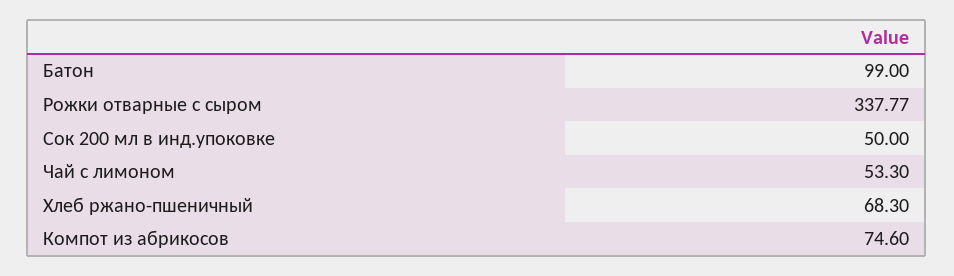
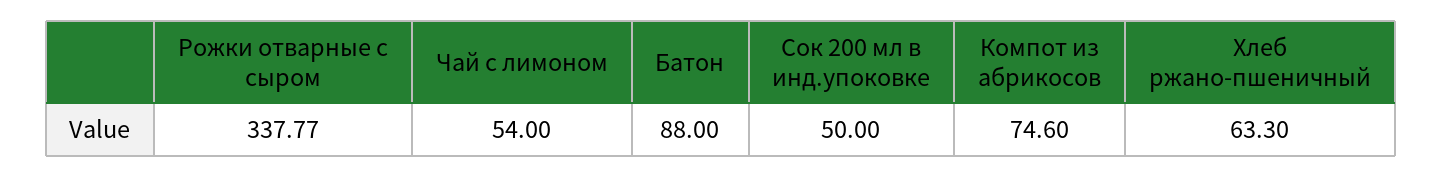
Батон: 99 -> 88
Чай с лимоном: 53.3 -> 54
Хлеб ржано-пшеничный: 68.3 -> 63.3

